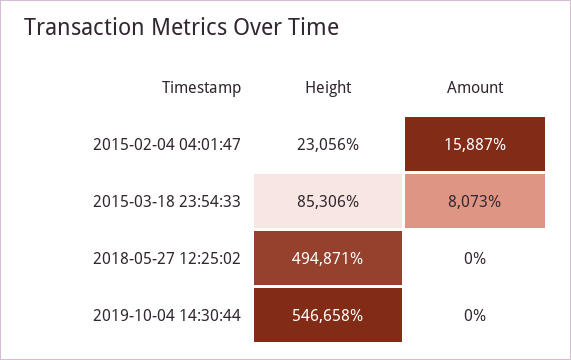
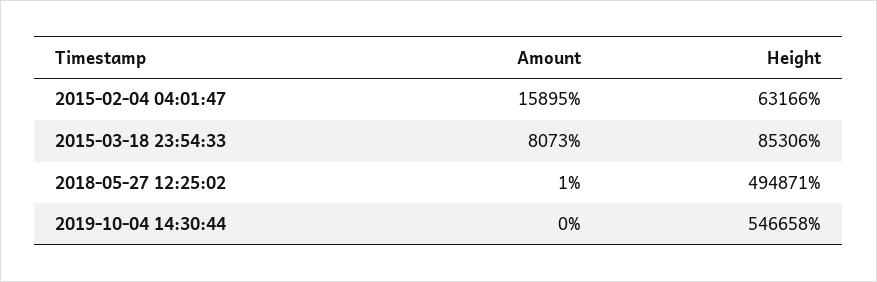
Height, 2015-02-04 04:01:47: 23056 -> 63166
Amount, 2015-02-04 04:01:47: 15887 -> 15895
Amount, 2018-05-27 12:25:02: 0 -> 1

